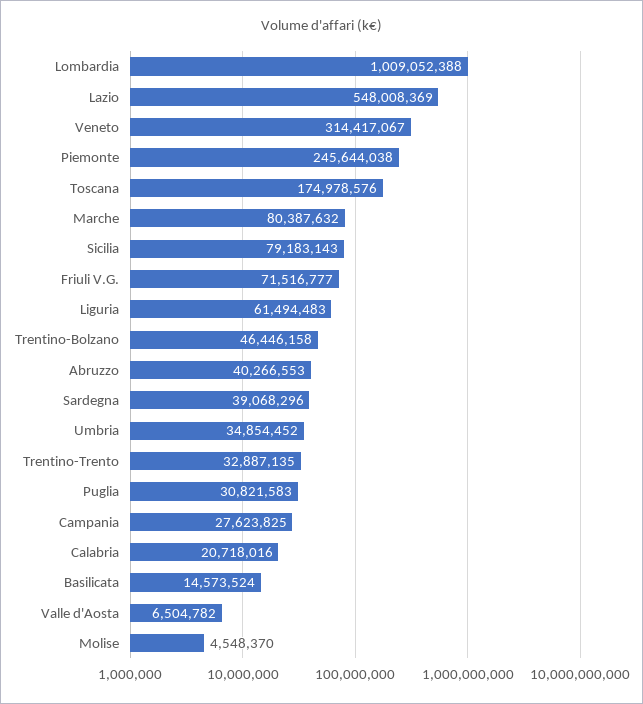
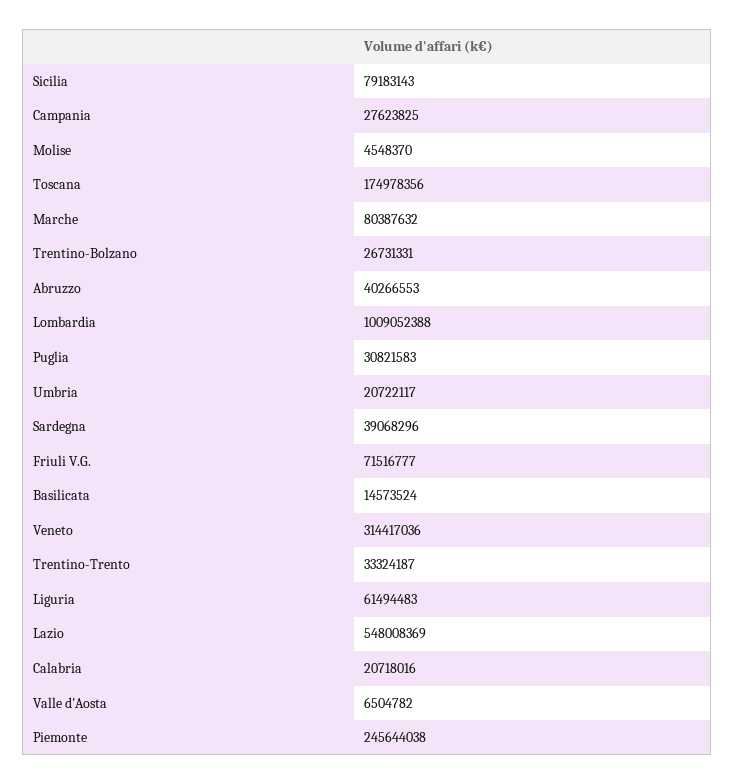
Veneto: 314417067 -> 314417036
Toscana: 174978576 -> 174978356
Trentino-Bolzano: 46446158 -> 26731331
Umbria: 34854452 -> 20722117
Trentino-Trento: 32887135 -> 33324187

